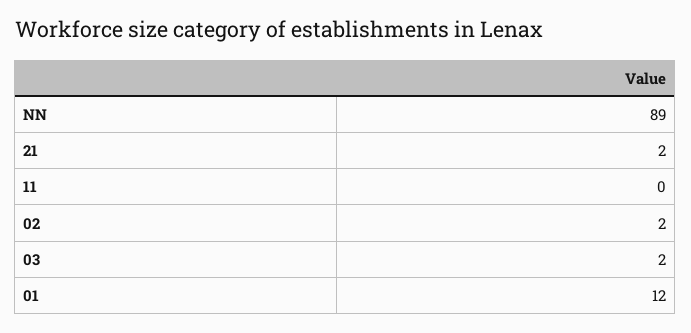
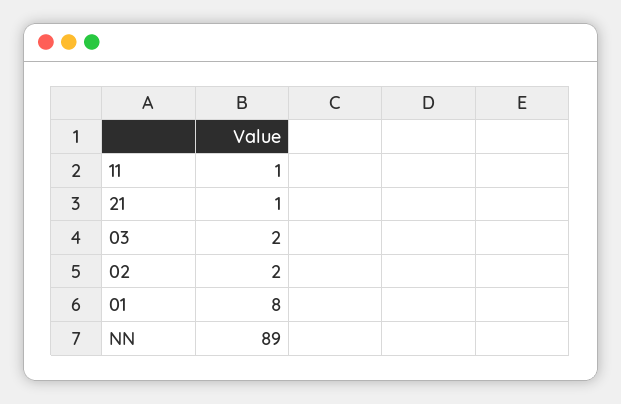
21: 2 -> 1
11: 0 -> 1
01: 12 -> 8

